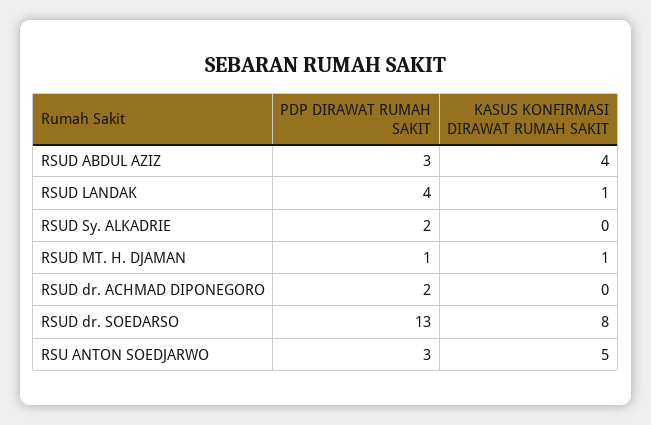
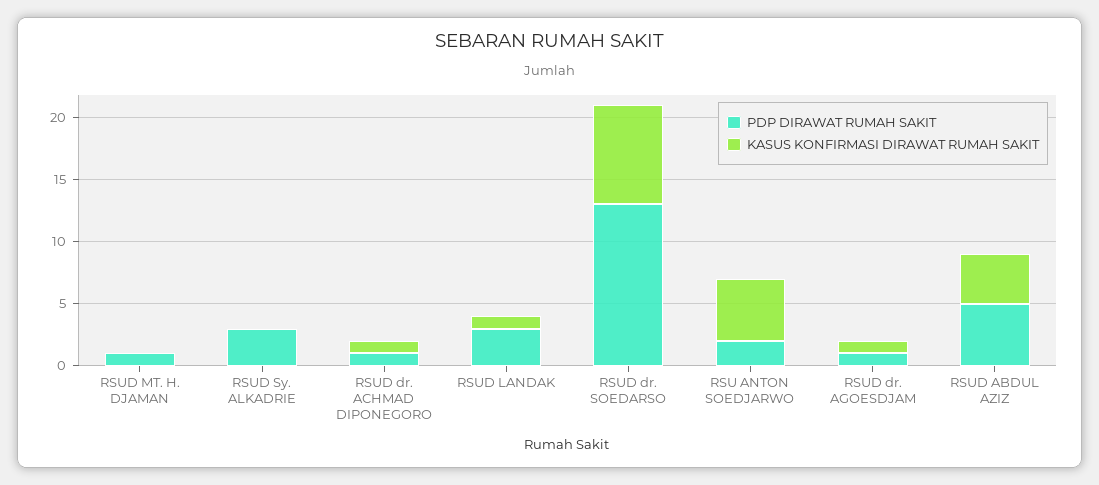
PDP DIRAWAT RUMAH SAKIT, RSUD ABDUL AZIZ: 3 -> 5
PDP DIRAWAT RUMAH SAKIT, RSUD LANDAK: 4 -> 3
PDP DIRAWAT RUMAH SAKIT, RSUD Sy. ALKADRIE: 2 -> 3
KASUS KONFIRMASI DIRAWAT RUMAH SAKIT, RSUD MT. H. DJAMAN: 1 -> 0
PDP DIRAWAT RUMAH SAKIT, RSUD dr. ACHMAD DIPONEGORO: 2 -> 1
KASUS KONFIRMASI DIRAWAT RUMAH SAKIT, RSUD dr. ACHMAD DIPONEGORO: 0 -> 1
PDP DIRAWAT RUMAH SAKIT, RSU ANTON SOEDJARWO: 3 -> 2
PDP DIRAWAT RUMAH SAKIT, RSUD dr. AGOESDJAM: none -> 1
KASUS KONFIRMASI DIRAWAT RUMAH SAKIT, RSUD dr. AGOESDJAM: none -> 1

